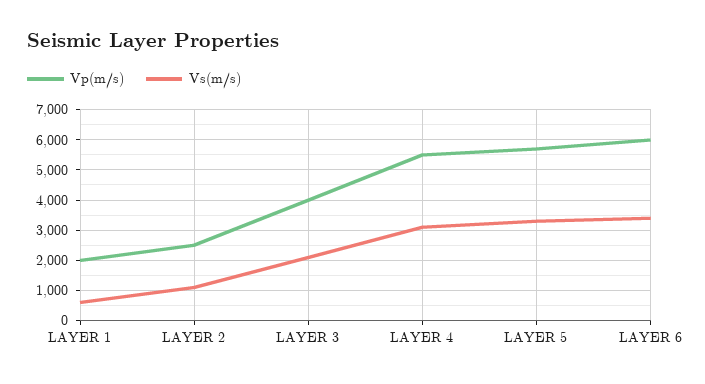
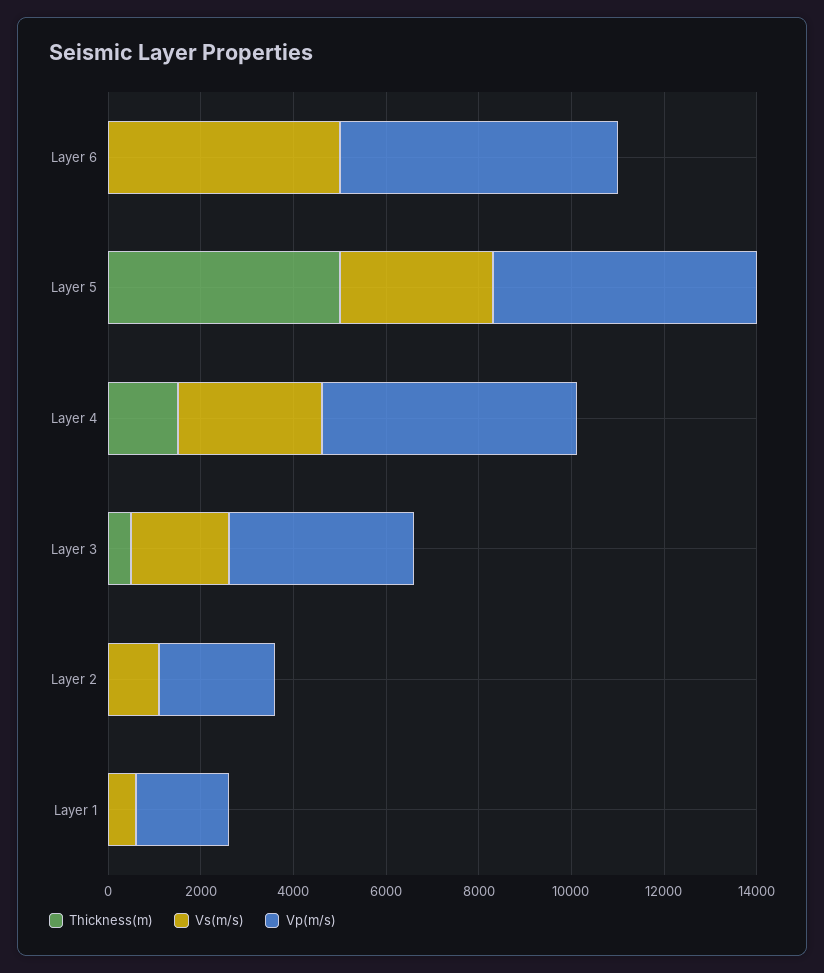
Vs(m/s), LAYER 6: 3400 -> 5000
Thickness(m), LAYER 6: none -> 0
Thickness(m), LAYER 5: none -> 5000
Thickness(m), LAYER 4: none -> 1500
Thickness(m), LAYER 3: none -> 500
Thickness(m), LAYER 2: none -> 0
Thickness(m), LAYER 1: none -> 0

